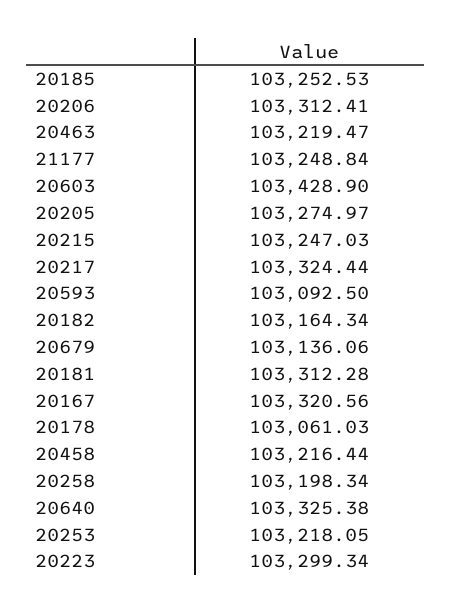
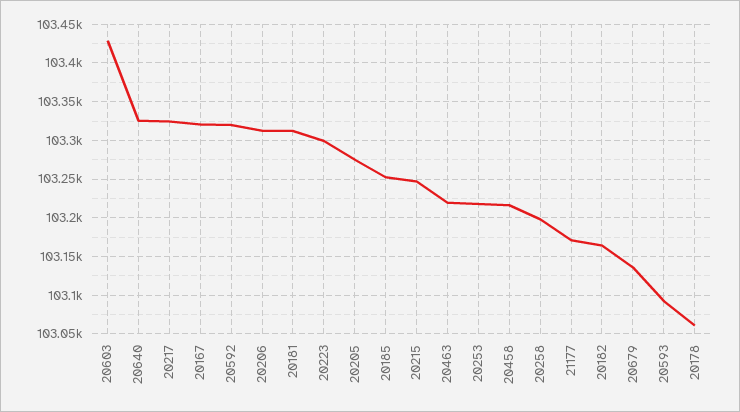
21177: 103248.84 -> 103170
20592: none -> 103320

